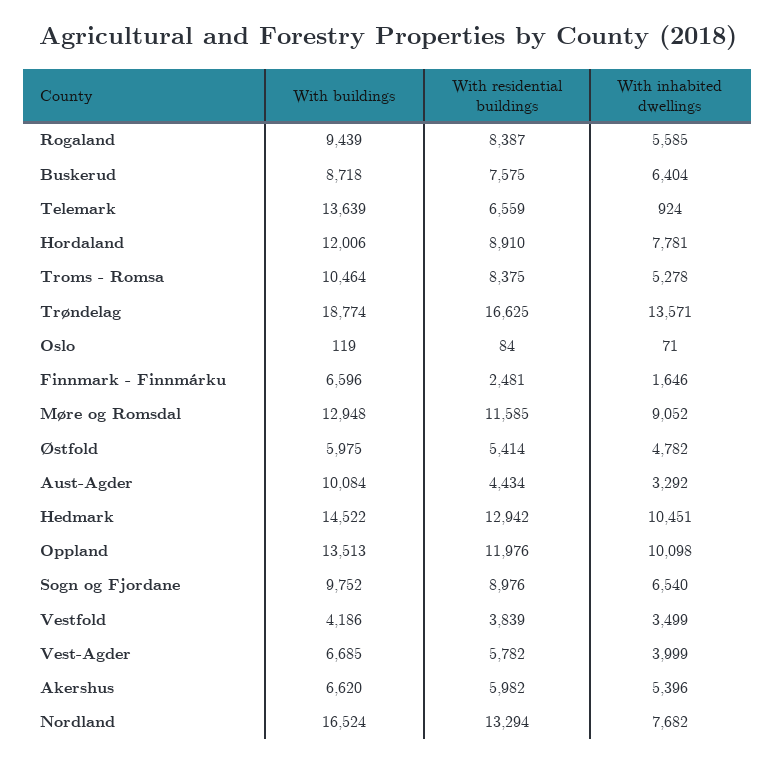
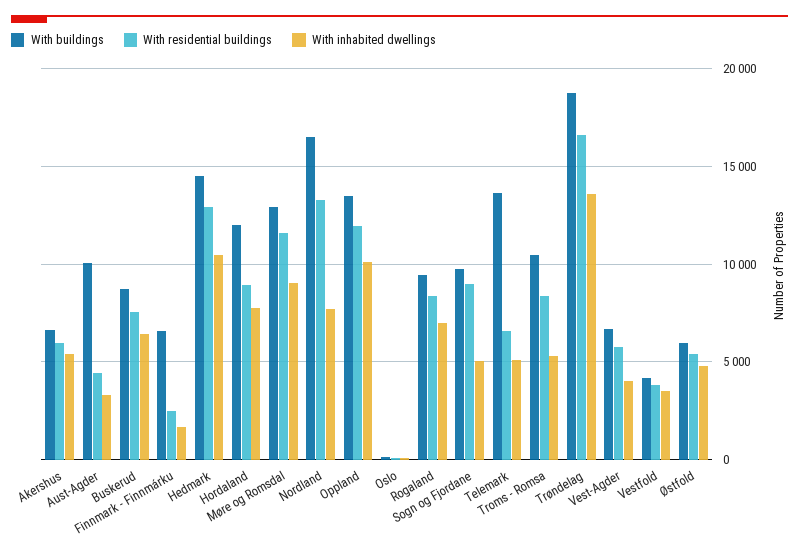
With inhabited dwellings, Rogaland: 5585 -> 7000
With inhabited dwellings, Telemark: 924 -> 5000
With inhabited dwellings, Sogn og Fjordane: 6540 -> 5000

